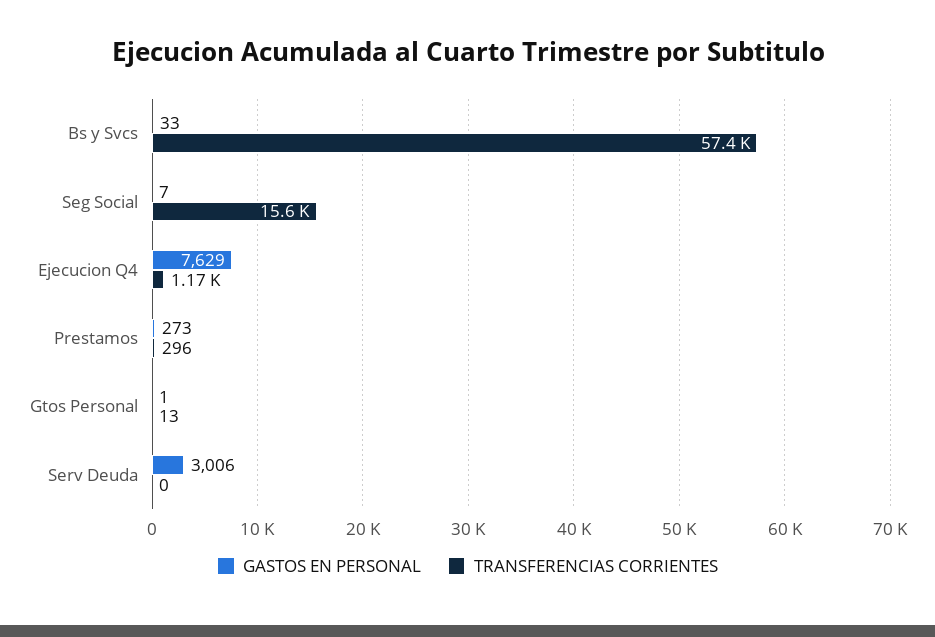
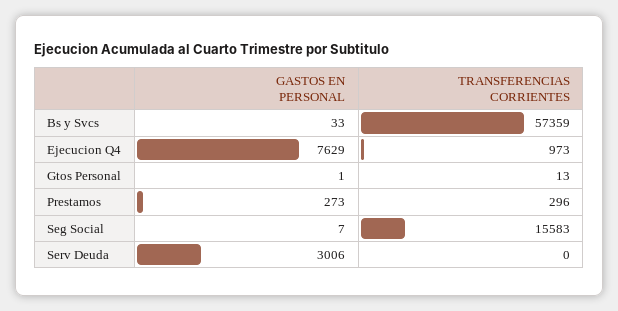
TRANSFERENCIAS CORRIENTES, Ejecucion Q4: 1170 -> 973

